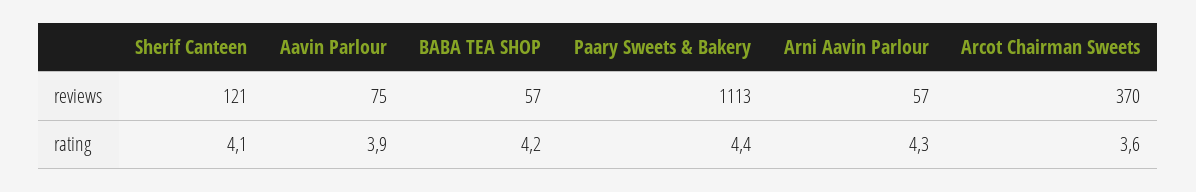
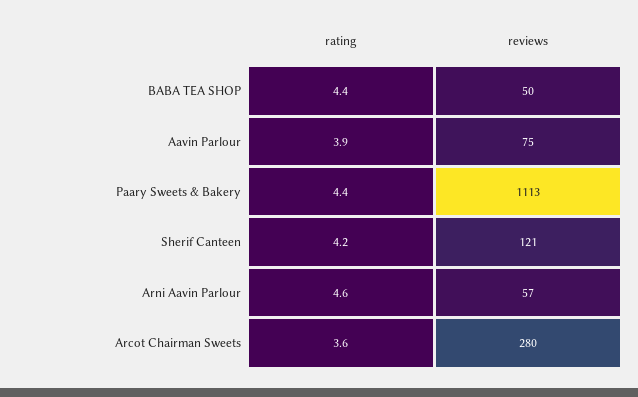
BABA TEA SHOP, reviews: 57 -> 50
Arcot Chairman Sweets, reviews: 370 -> 280
Sherif Canteen, rating: 4.1 -> 4.2
BABA TEA SHOP, rating: 4.2 -> 4.4
Arni Aavin Parlour, rating: 4.3 -> 4.6

